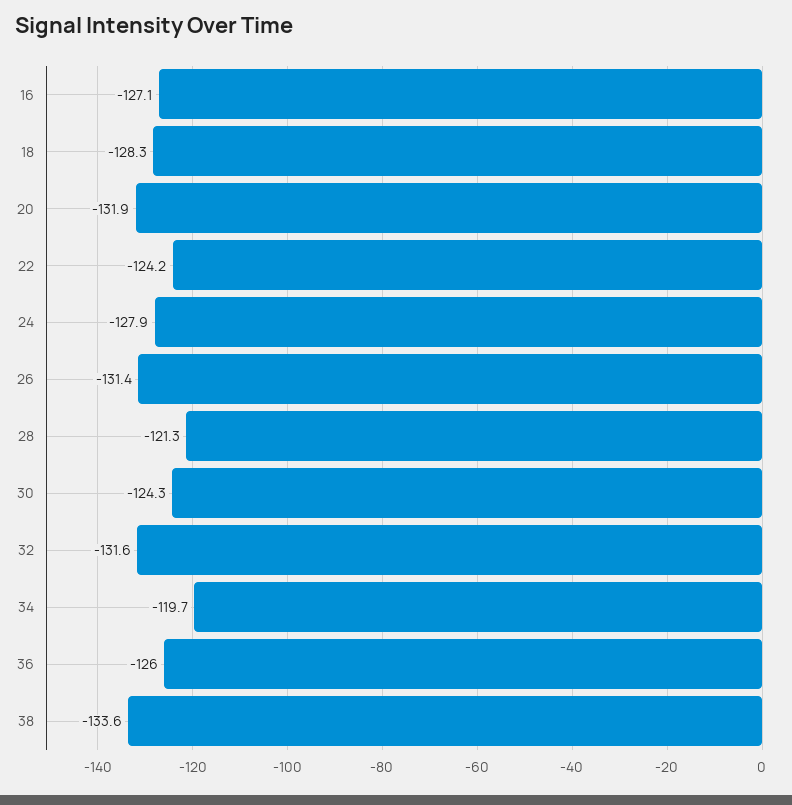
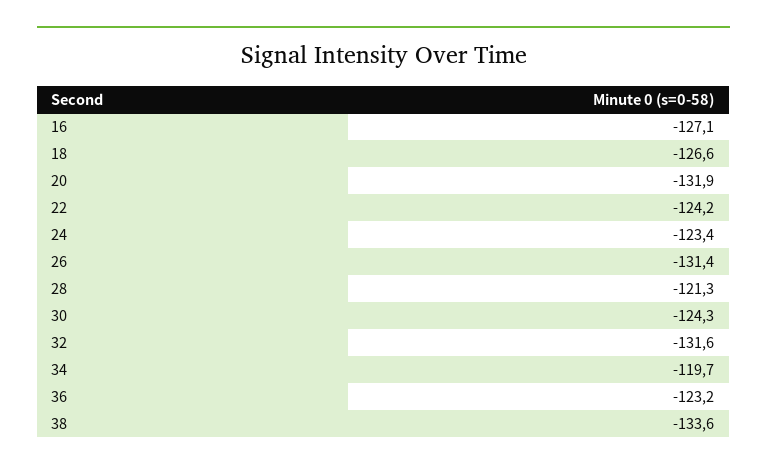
18: -128.3 -> -126.6
24: -127.9 -> -123.4
36: -126 -> -123.2

